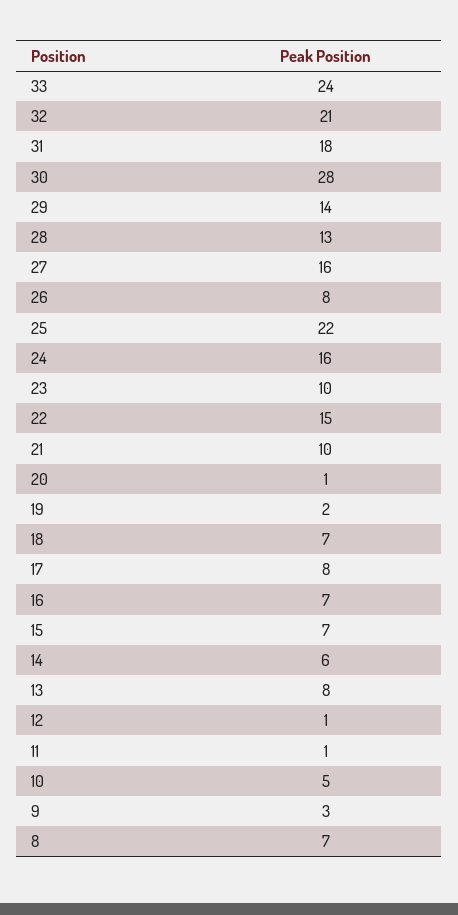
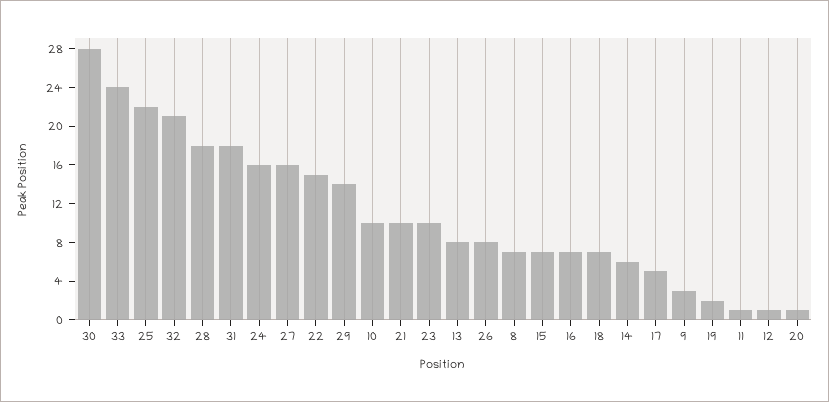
28: 13 -> 18
17: 8 -> 5
10: 5 -> 10

